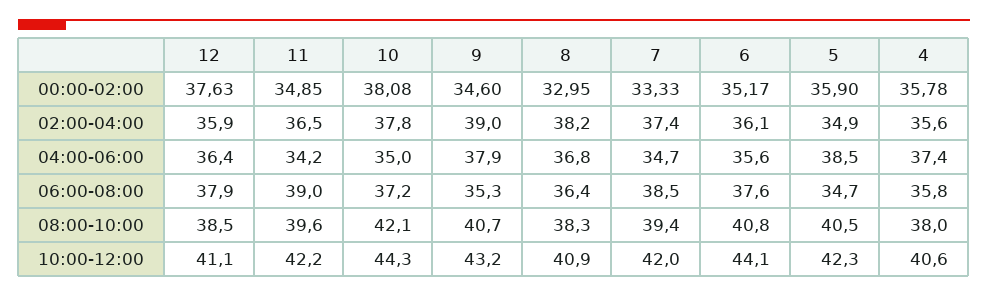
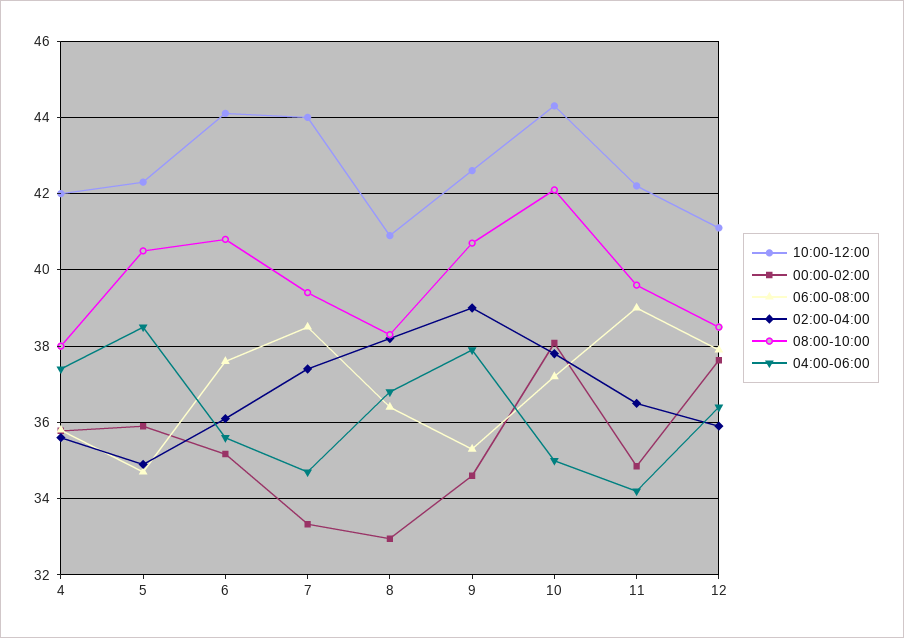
10:00-12:00, 9: 43.2 -> 42.6
10:00-12:00, 7: 42 -> 44
10:00-12:00, 4: 40.6 -> 42

